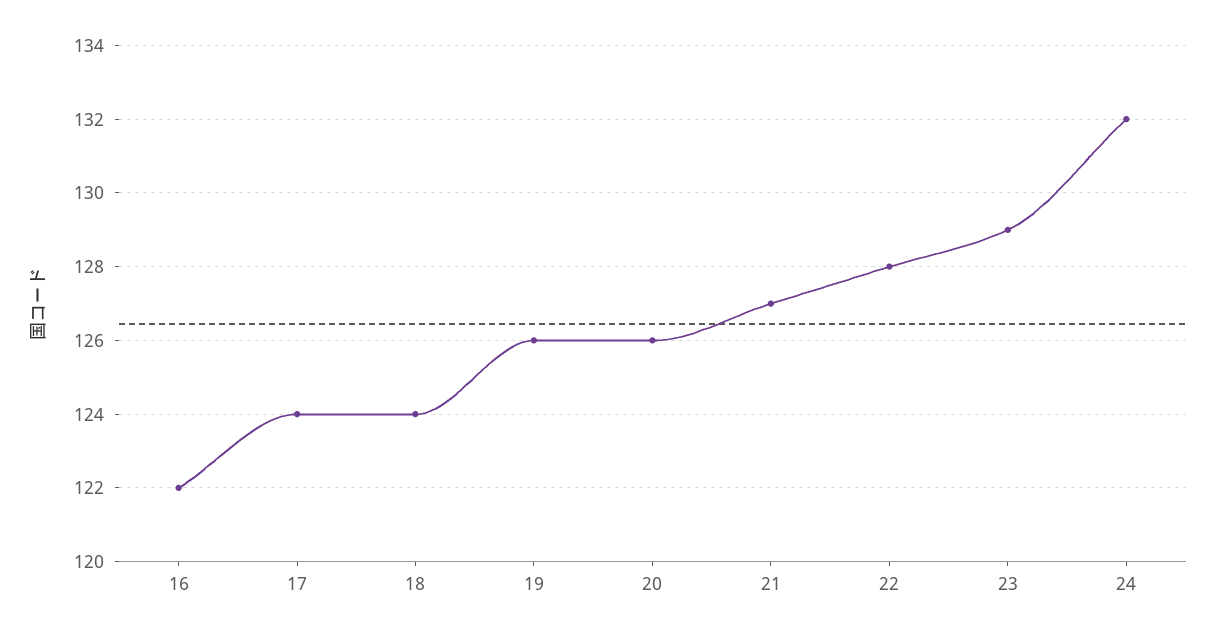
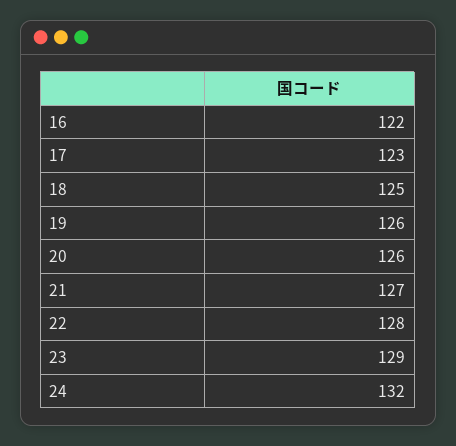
17: 124 -> 123
18: 124 -> 125

